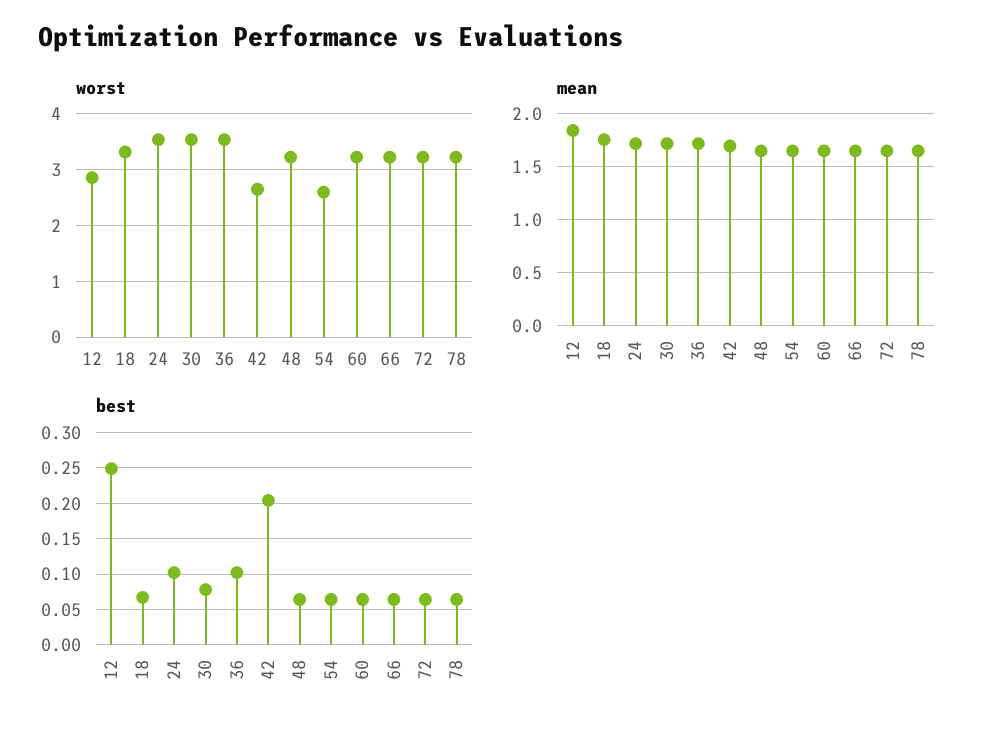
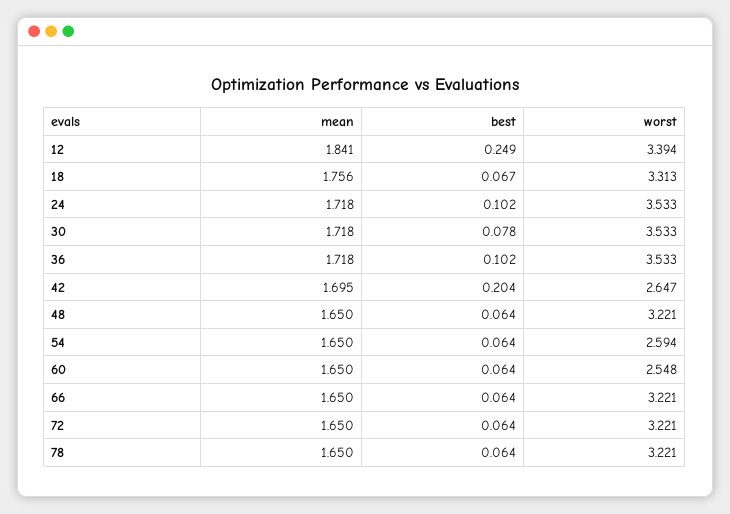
worst, 12: 2.8 -> 3.394
worst, 60: 3.2 -> 2.548

